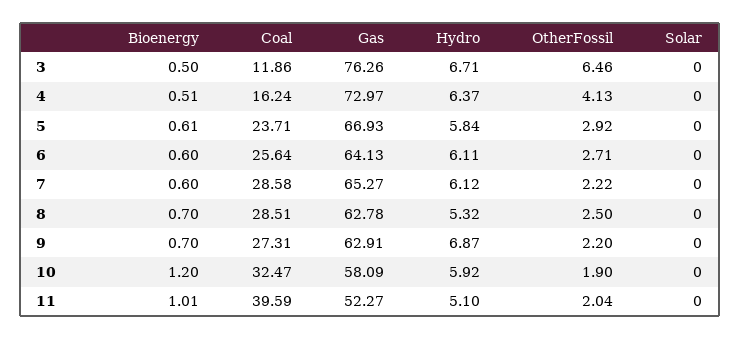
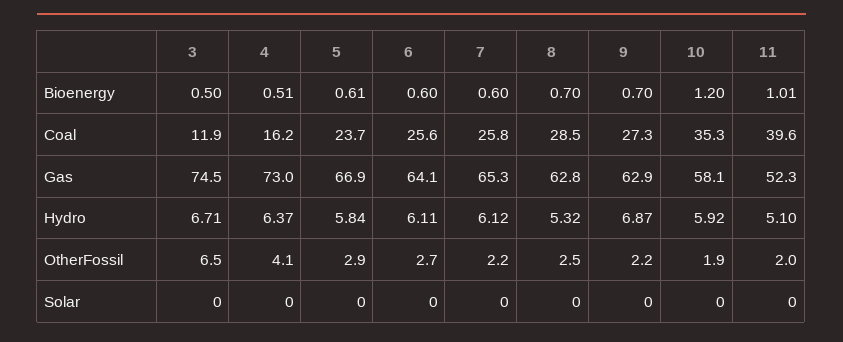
Gas, 3: 76.26 -> 74.5
Coal, 7: 28.58 -> 25.8
Coal, 10: 32.47 -> 35.3

